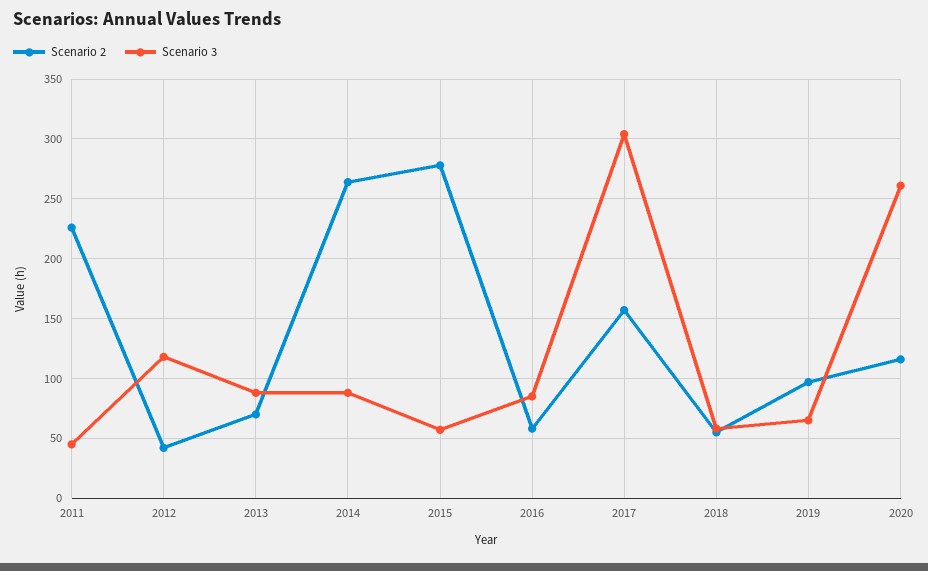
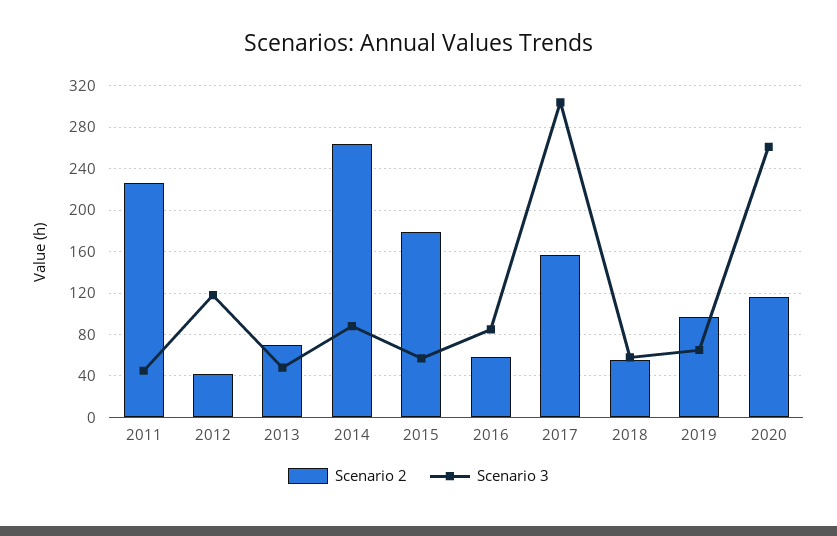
Scenario 3, 2013: 90 -> 50
Scenario 2, 2015: 280 -> 180

